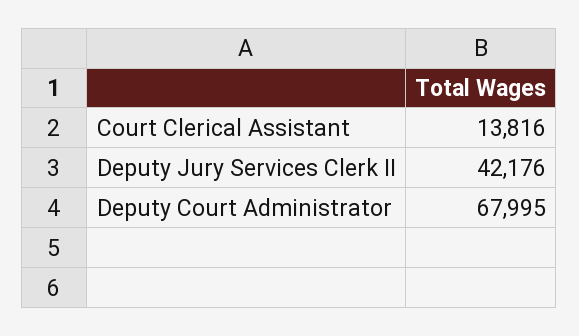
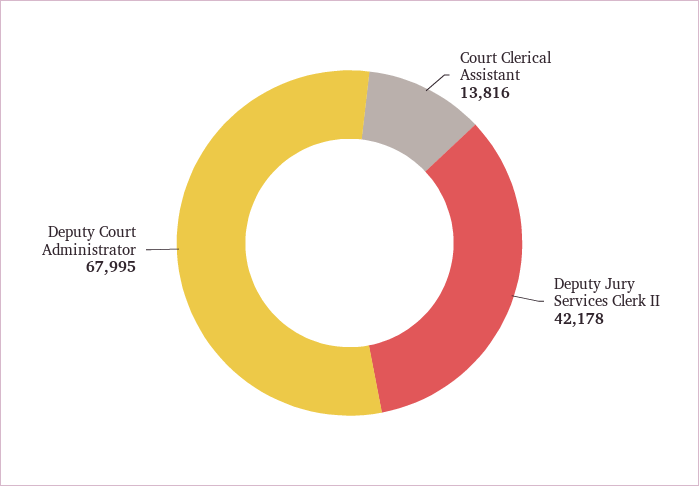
Deputy Jury Services Clerk II: 42176 -> 42178

